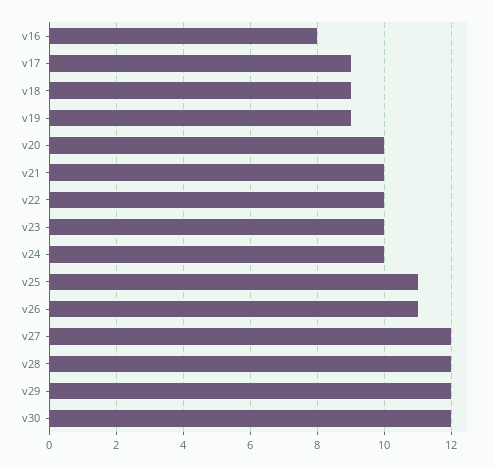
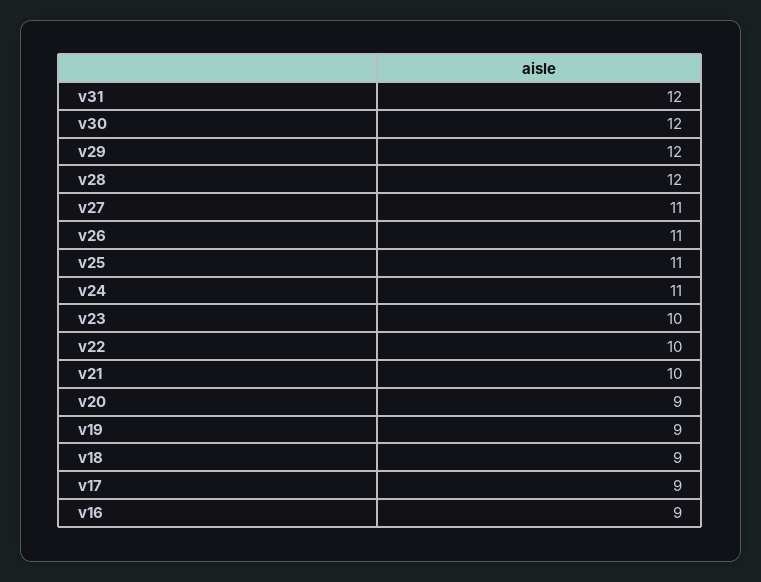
v16: 8 -> 9
v20: 10 -> 9
v24: 10 -> 11
v27: 12 -> 11
v31: none -> 12

